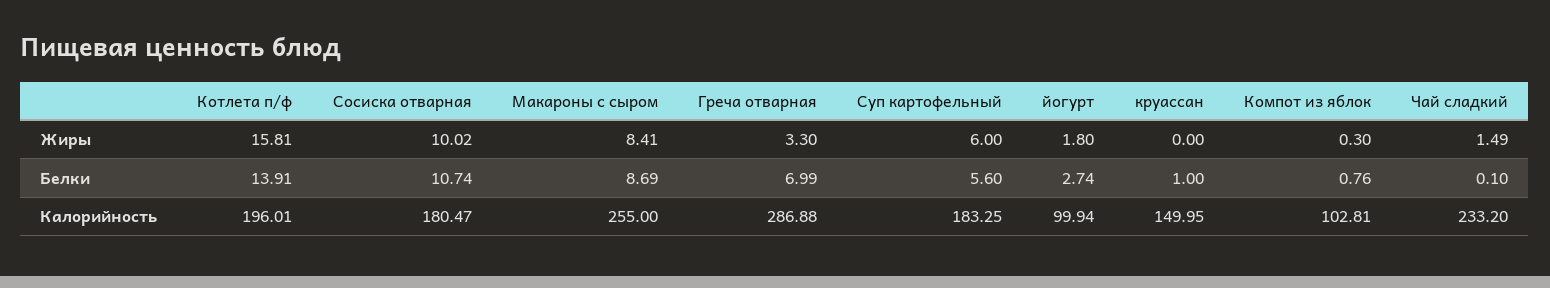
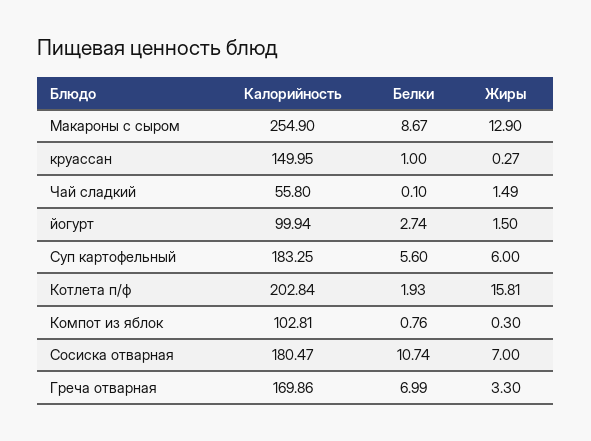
Сосиска отварная, Жиры: 10.02 -> 7
Макароны с сыром, Жиры: 8.41 -> 12.9
йогурт, Жиры: 1.8 -> 1.5
круассан, Жиры: 0 -> 0.27
Котлета п/ф, Белки: 13.91 -> 1.93
Макароны с сыром, Белки: 8.69 -> 8.67
Котлета п/ф, Калорийность: 196.01 -> 202.84
Макароны с сыром, Калорийность: 255 -> 254.9
Греча отварная, Калорийность: 286.88 -> 169.86
Чай сладкий, Калорийность: 233.2 -> 55.8

